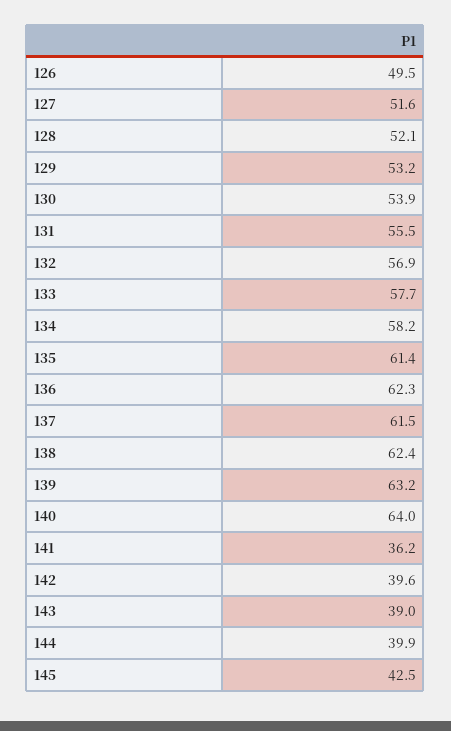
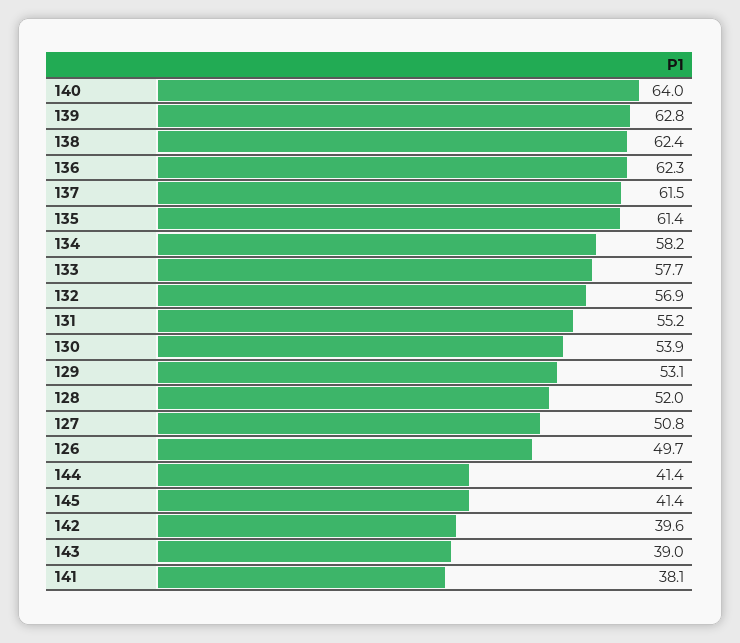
126: 49.5 -> 49.7
127: 51.6 -> 50.8
128: 52.1 -> 52
129: 53.2 -> 53.1
131: 55.5 -> 55.2
139: 63.2 -> 62.8
141: 36.2 -> 38.1
144: 39.9 -> 41.4
145: 42.5 -> 41.4

